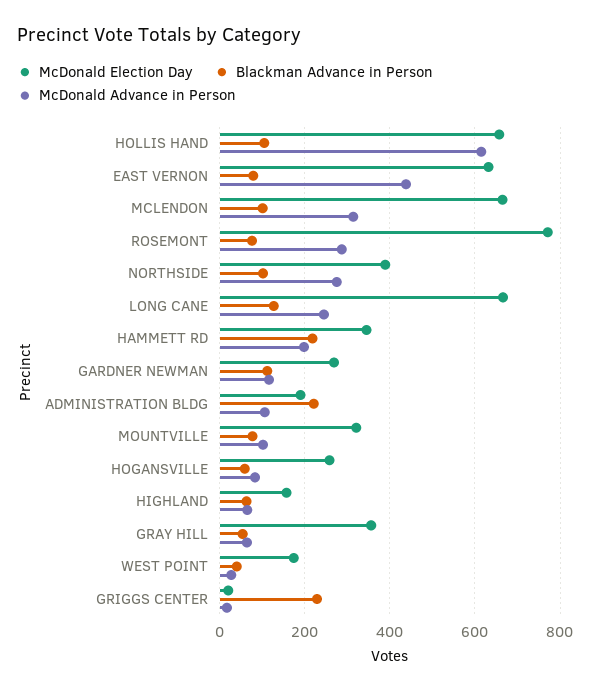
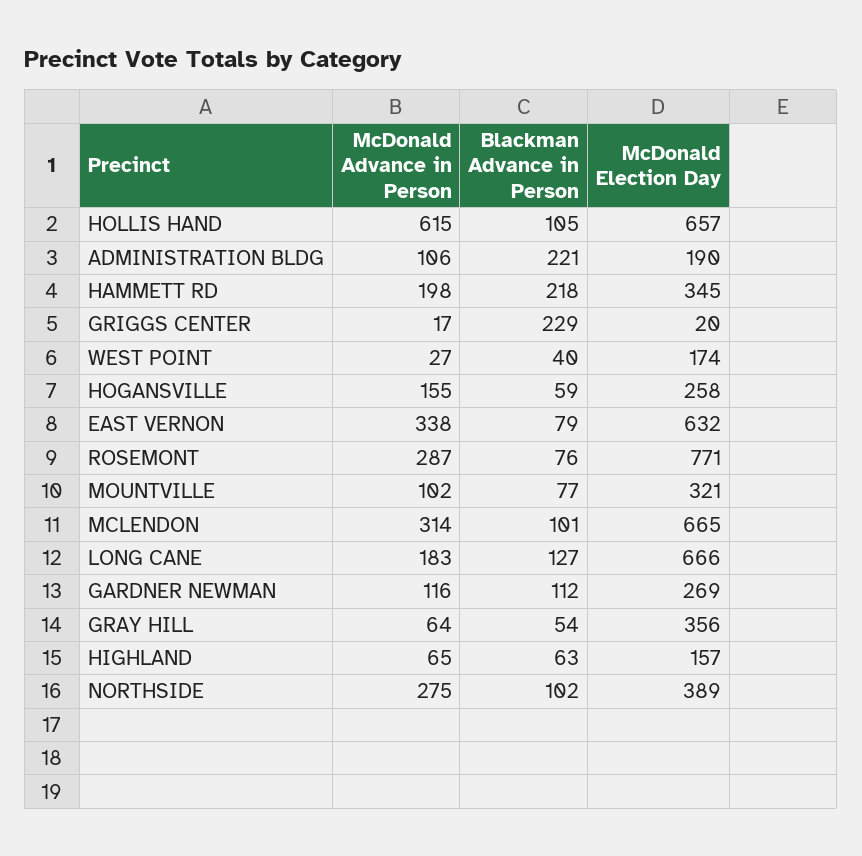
McDonald Advance in Person, EAST VERNON: 440 -> 338
McDonald Advance in Person, LONG CANE: 240 -> 183
McDonald Advance in Person, HOGANSVILLE: 80 -> 155

